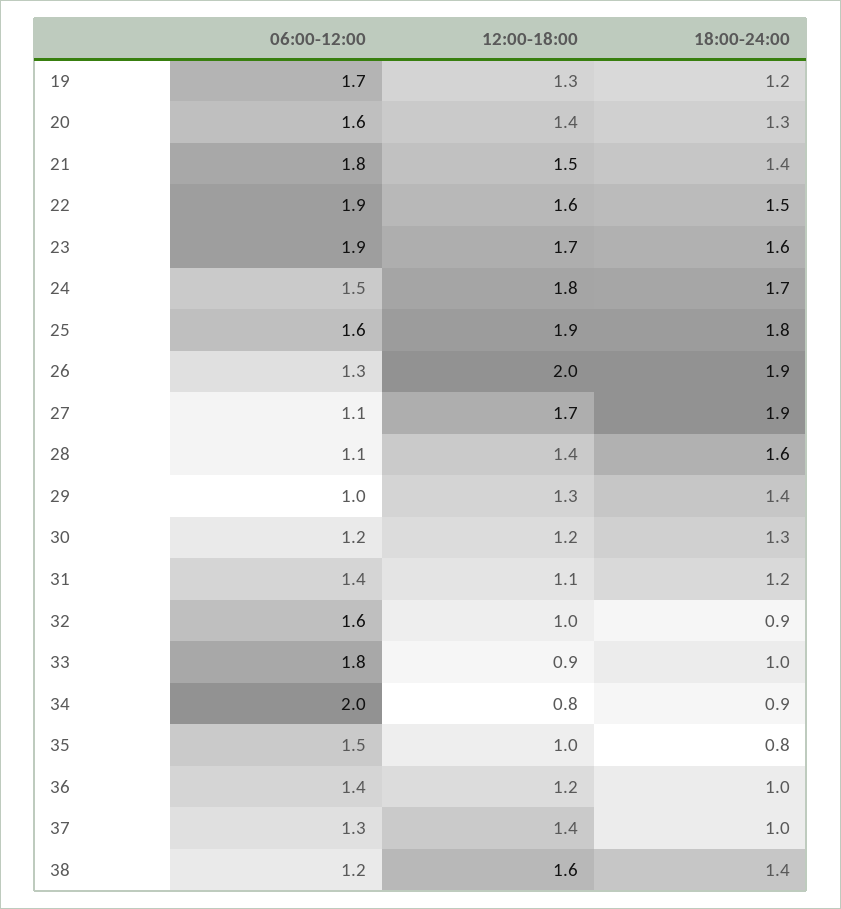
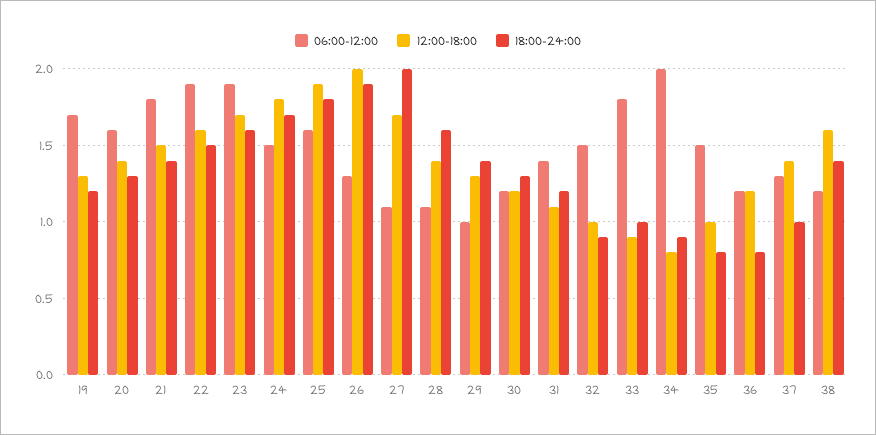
18:00-24:00, 27: 1.9 -> 2
06:00-12:00, 32: 1.6 -> 1.5
06:00-12:00, 36: 1.4 -> 1.2
18:00-24:00, 36: 1 -> 0.8

